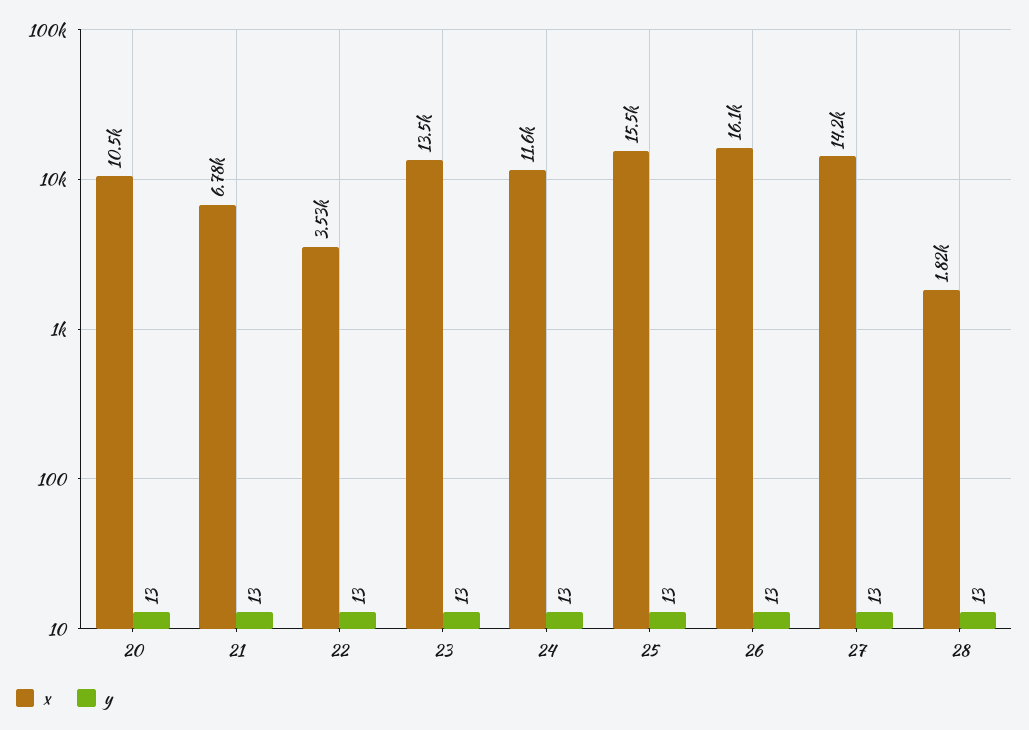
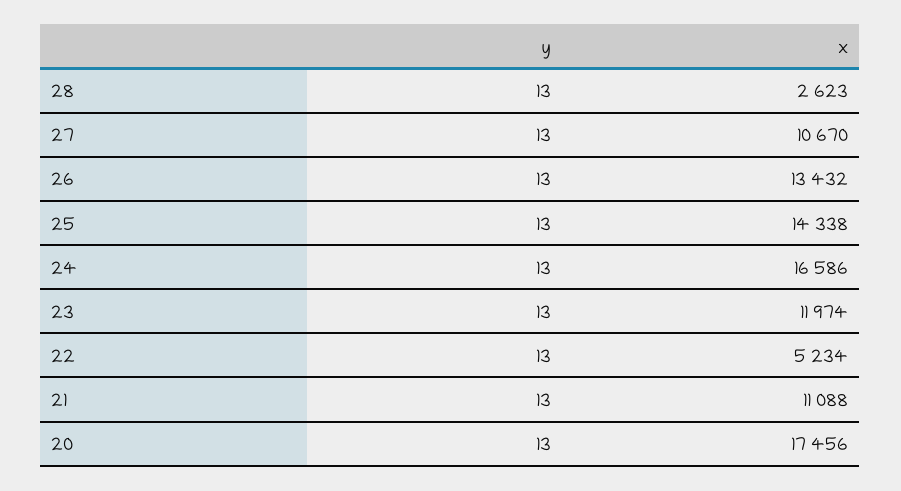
x, 20: 10500 -> 17456
x, 21: 6780 -> 11088
x, 22: 3530 -> 5234
x, 23: 13500 -> 11974
x, 24: 11600 -> 16586
x, 25: 15500 -> 14338
x, 26: 16100 -> 13432
x, 27: 14200 -> 10670
x, 28: 1820 -> 2623

